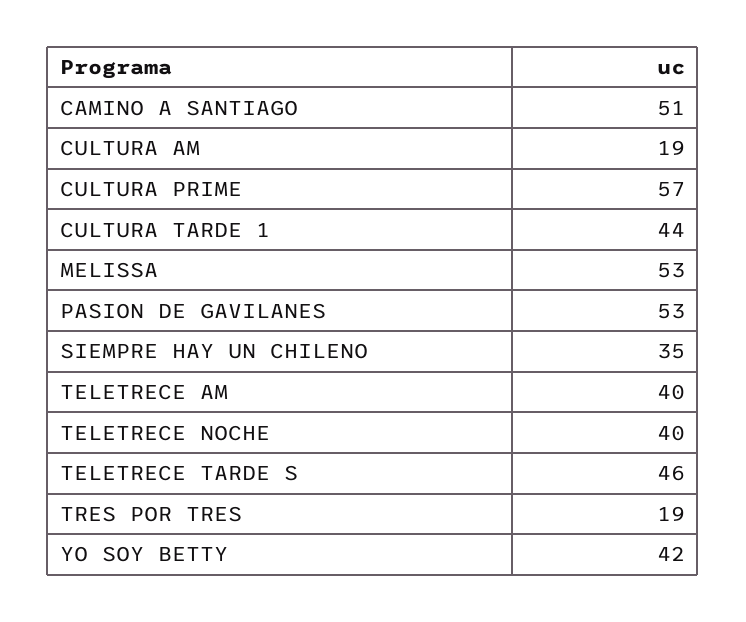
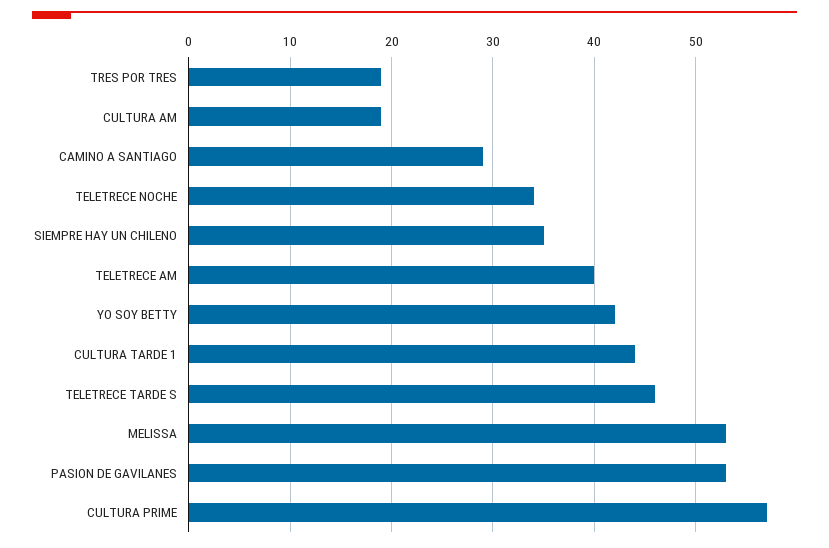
CAMINO A SANTIAGO: 51 -> 29
TELETRECE NOCHE: 40 -> 34

